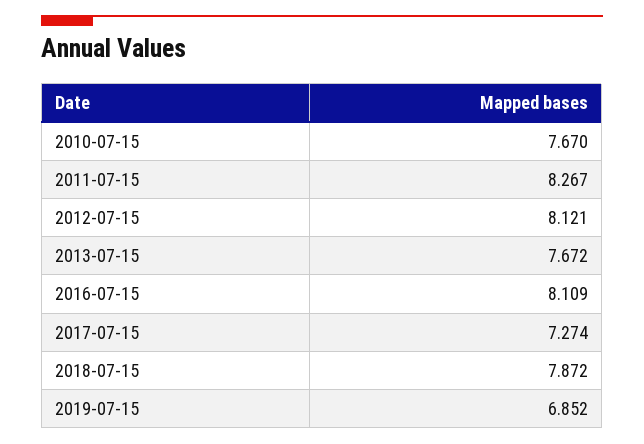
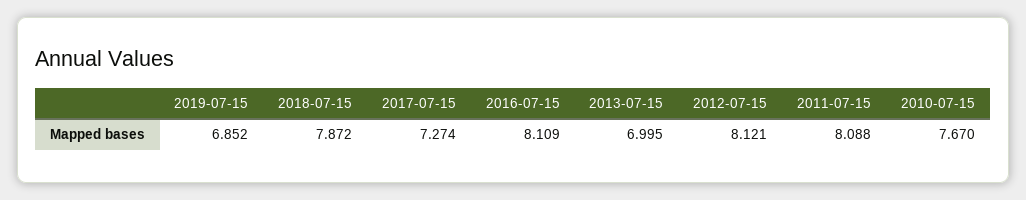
2011-07-15: 8.267 -> 8.088
2013-07-15: 7.672 -> 6.995

